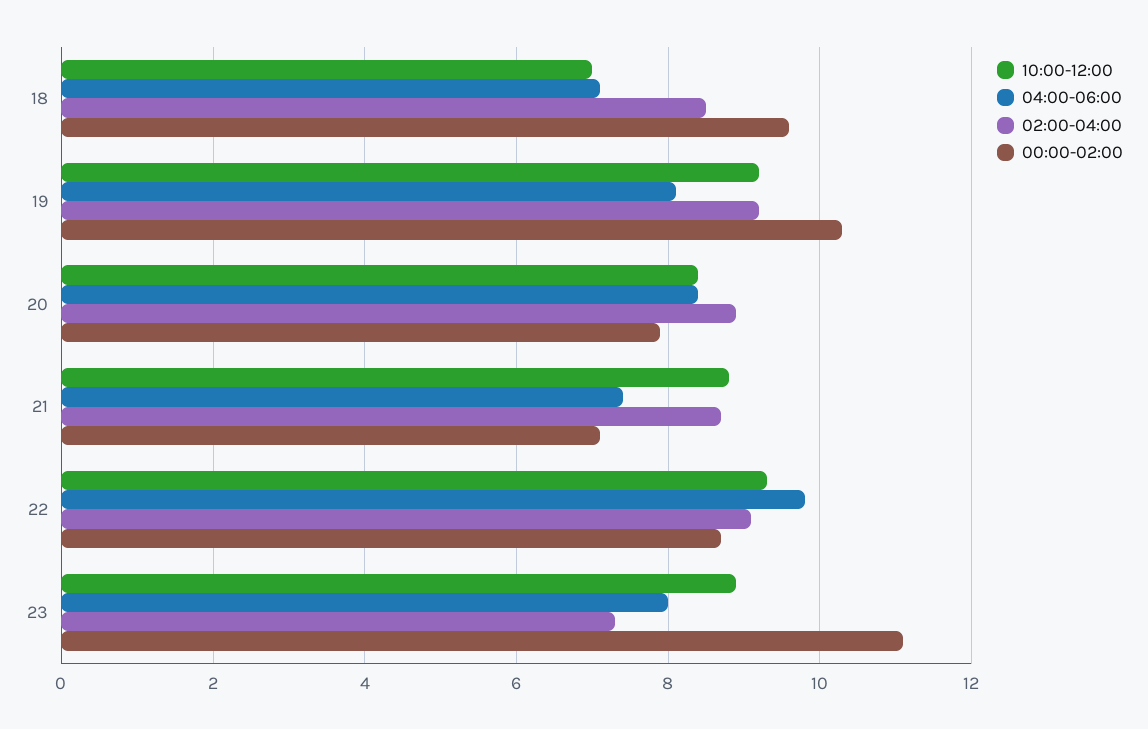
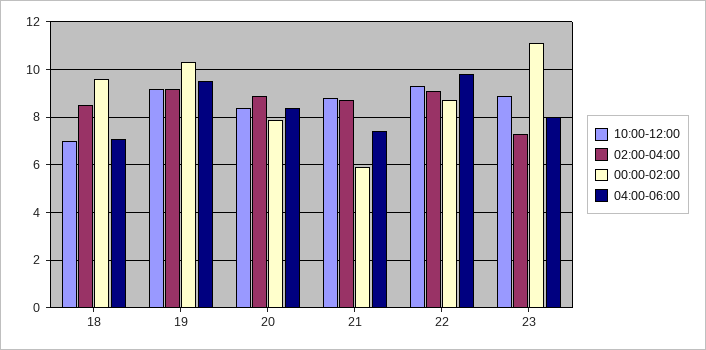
04:00-06:00, 19: 8 -> 9.5
00:00-02:00, 21: 7 -> 6

